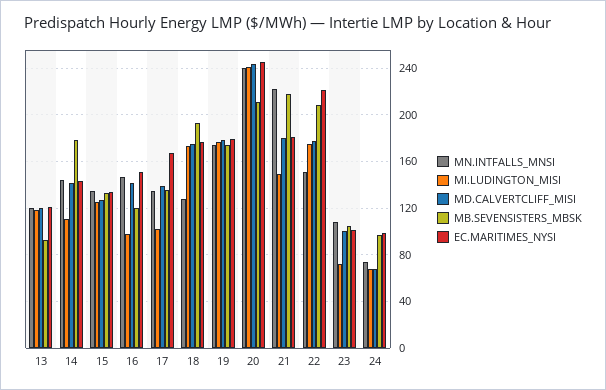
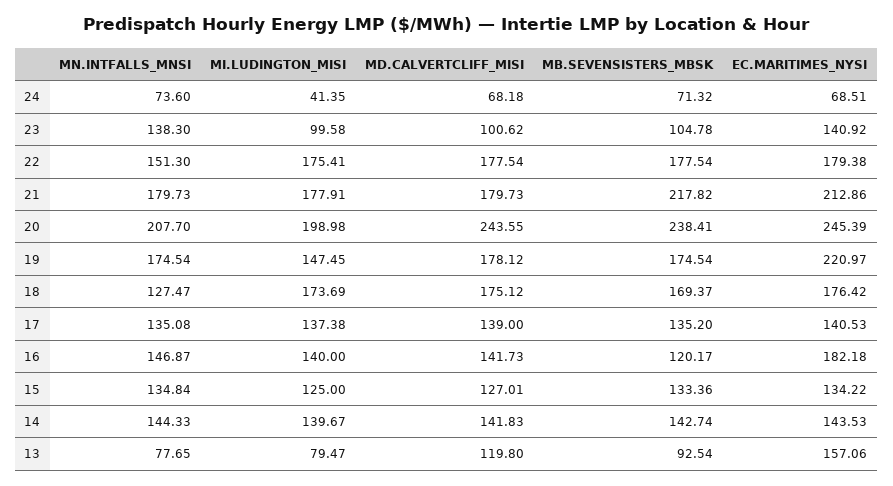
MN.INTFALLS_MNSI, 13: 120 -> 77.65
MI.LUDINGTON_MISI, 13: 120 -> 79.47
EC.MARITIMES_NYSI, 13: 120 -> 157.06
MI.LUDINGTON_MISI, 14: 110 -> 139.67
MB.SEVENSISTERS_MBSK, 14: 180 -> 142.74
MI.LUDINGTON_MISI, 16: 100 -> 140
EC.MARITIMES_NYSI, 16: 150 -> 182.18
MI.LUDINGTON_MISI, 17: 100 -> 137.38
EC.MARITIMES_NYSI, 17: 170 -> 140.53
MB.SEVENSISTERS_MBSK, 18: 190 -> 169.37
MI.LUDINGTON_MISI, 19: 180 -> 147.45
EC.MARITIMES_NYSI, 19: 180 -> 220.97
MN.INTFALLS_MNSI, 20: 240 -> 207.7
MI.LUDINGTON_MISI, 20: 240 -> 198.98
MB.SEVENSISTERS_MBSK, 20: 210 -> 238.41
MN.INTFALLS_MNSI, 21: 220 -> 179.73
MI.LUDINGTON_MISI, 21: 150 -> 177.91
EC.MARITIMES_NYSI, 21: 180 -> 212.86
MB.SEVENSISTERS_MBSK, 22: 210 -> 177.54
EC.MARITIMES_NYSI, 22: 220 -> 179.38
MN.INTFALLS_MNSI, 23: 110 -> 138.3
MI.LUDINGTON_MISI, 23: 70 -> 99.58
EC.MARITIMES_NYSI, 23: 100 -> 140.92
MI.LUDINGTON_MISI, 24: 70 -> 41.35
MB.SEVENSISTERS_MBSK, 24: 100 -> 71.32
EC.MARITIMES_NYSI, 24: 100 -> 68.51

